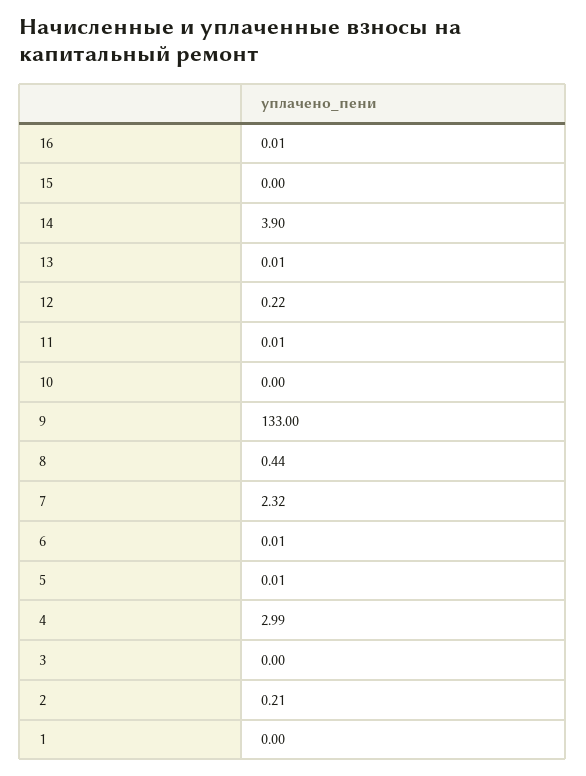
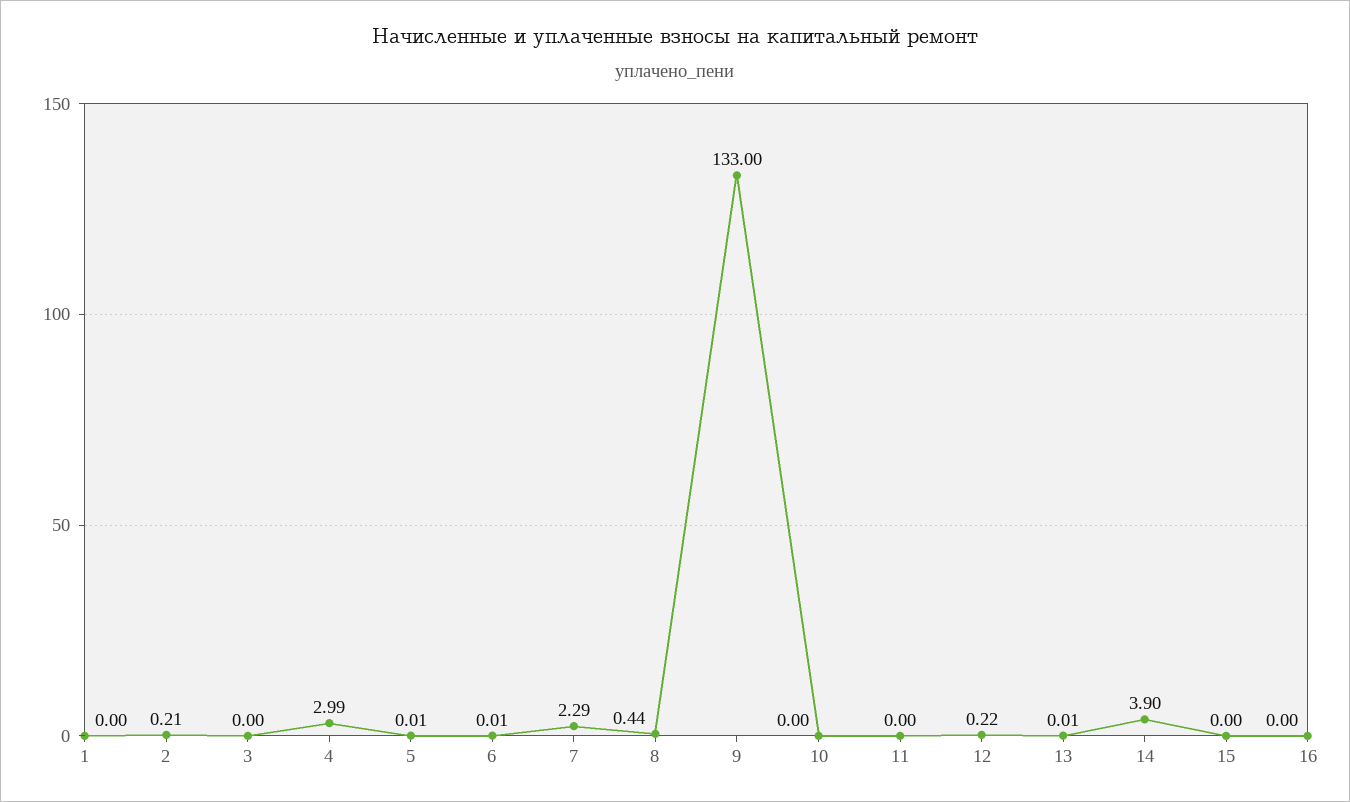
16: 0.01 -> 0
11: 0.01 -> 0
7: 2.32 -> 2.29

